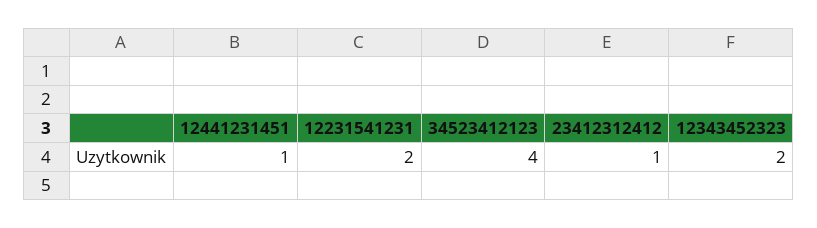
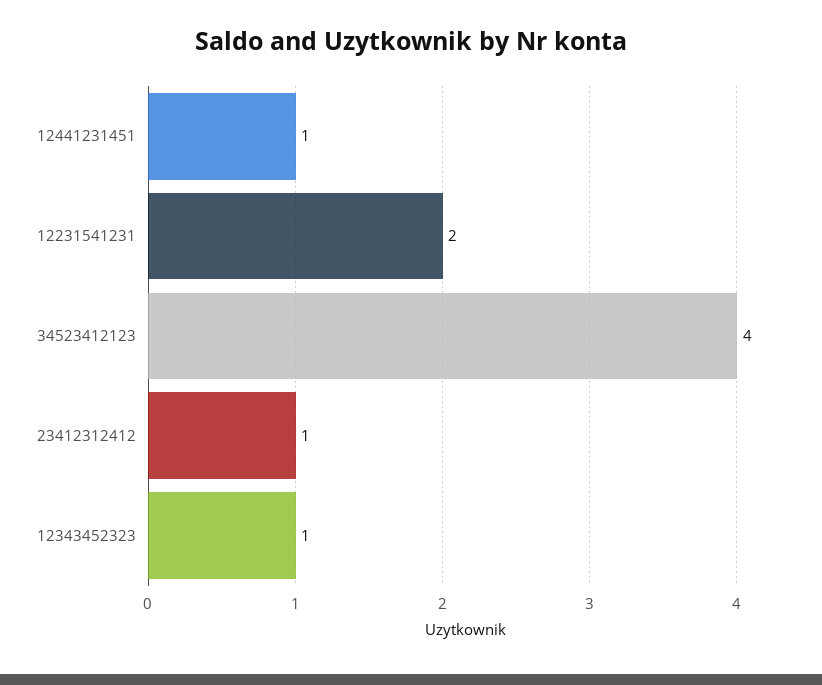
12343452323: 2 -> 1

